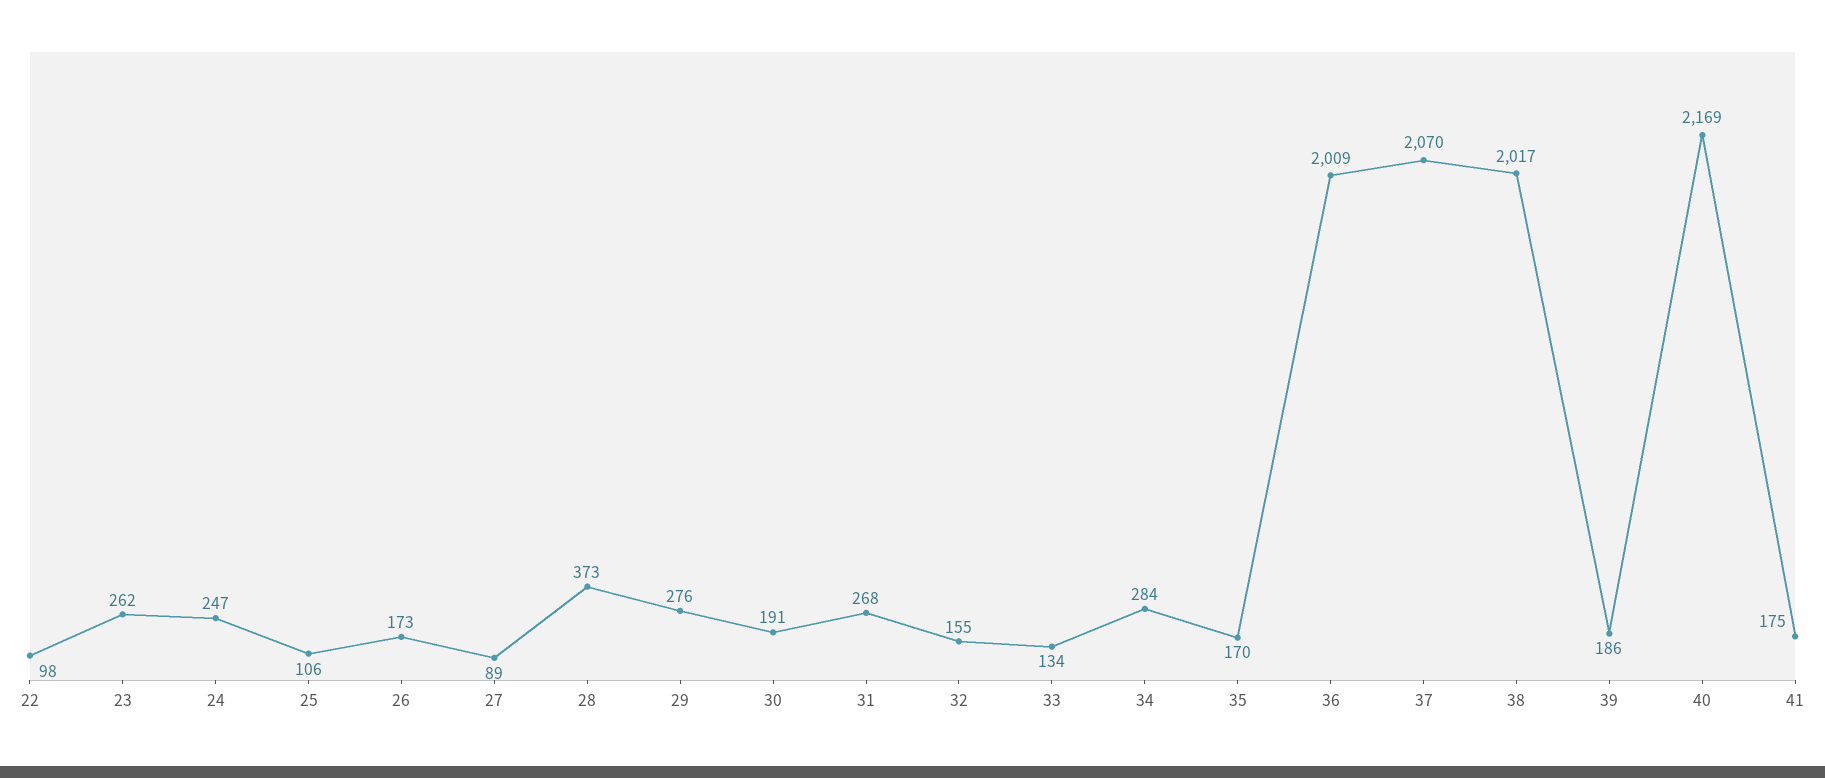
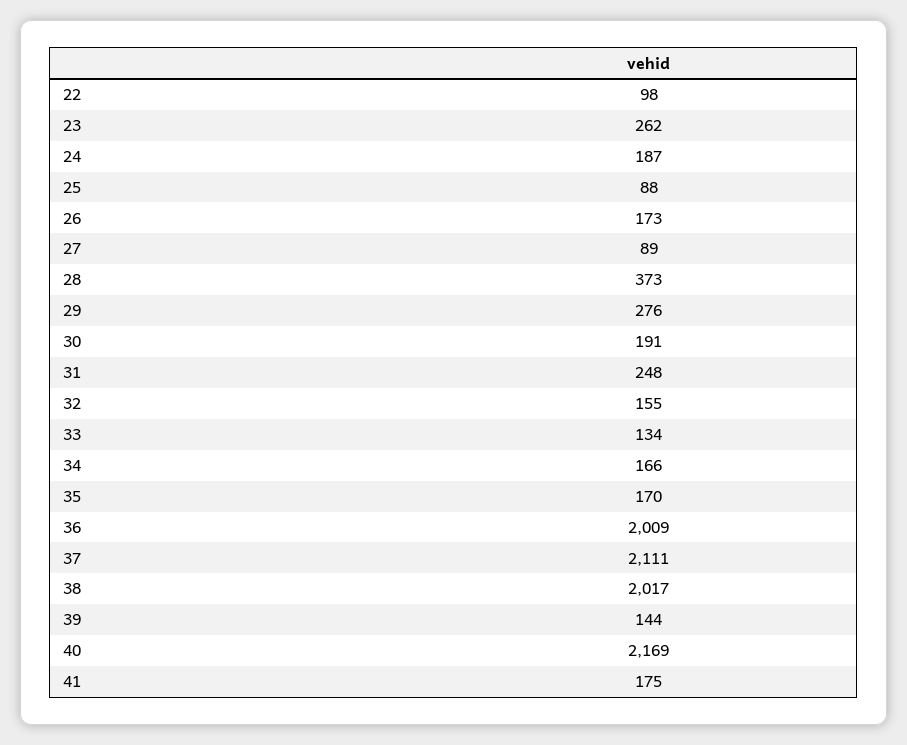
24: 247 -> 187
25: 106 -> 88
31: 268 -> 248
34: 284 -> 166
37: 2070 -> 2111
39: 186 -> 144

